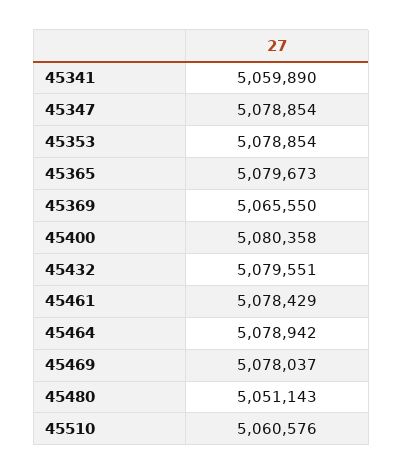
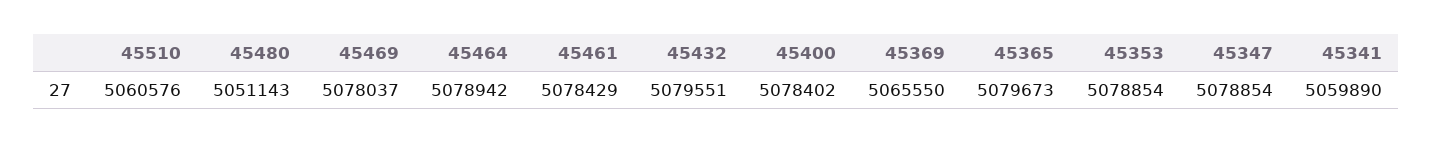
45400: 5080358 -> 5078402

